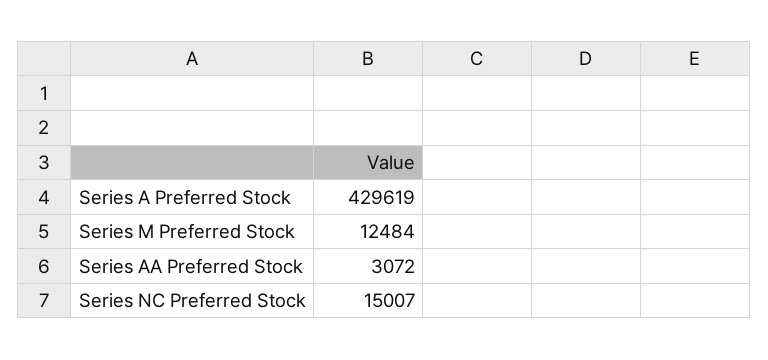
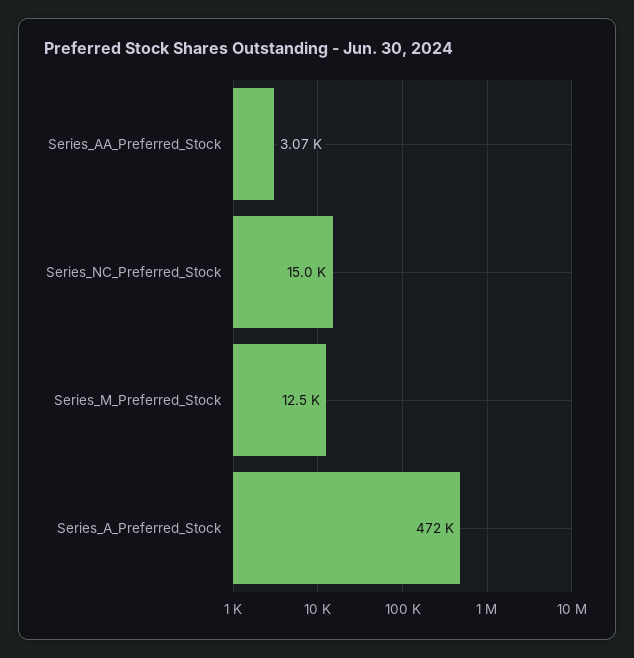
Series A Preferred Stock: 429619 -> 472000

